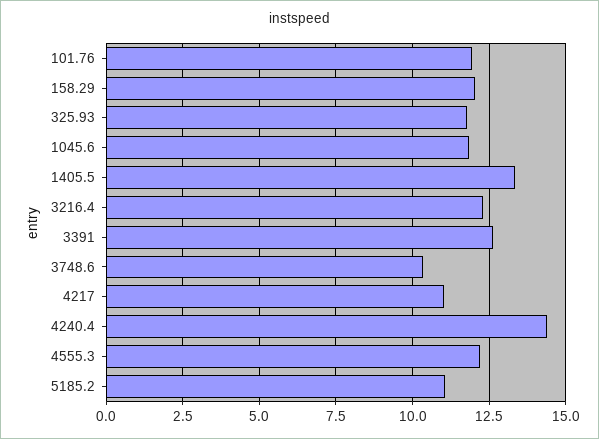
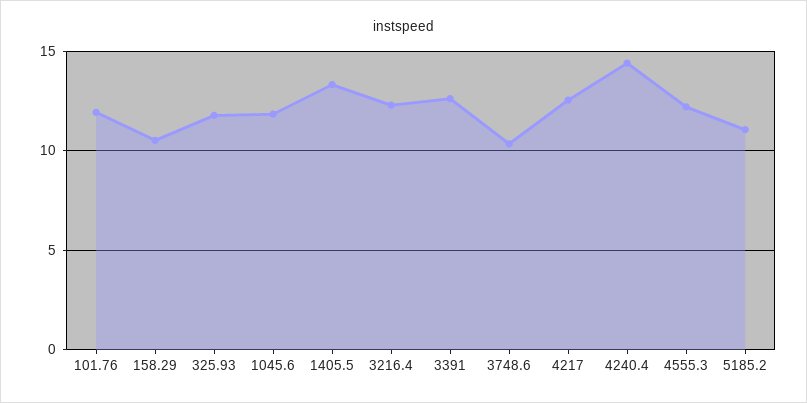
158.29: 12 -> 10.5
4217: 11 -> 12.5

